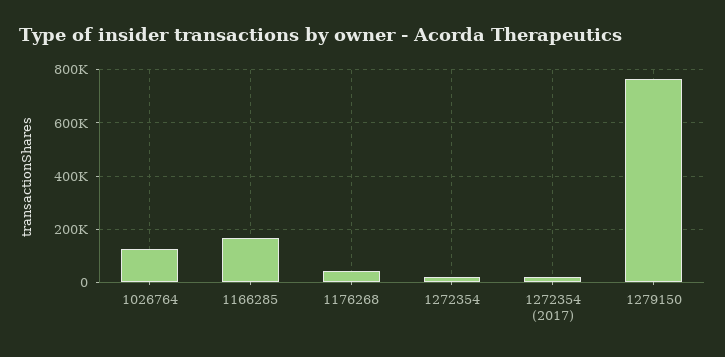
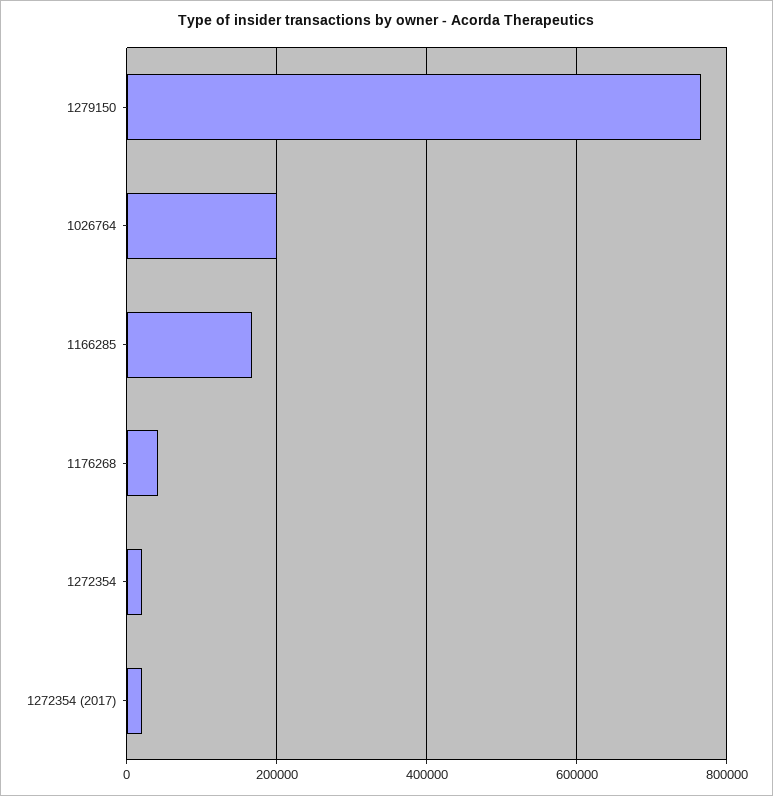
1026764: 125000 -> 200000

